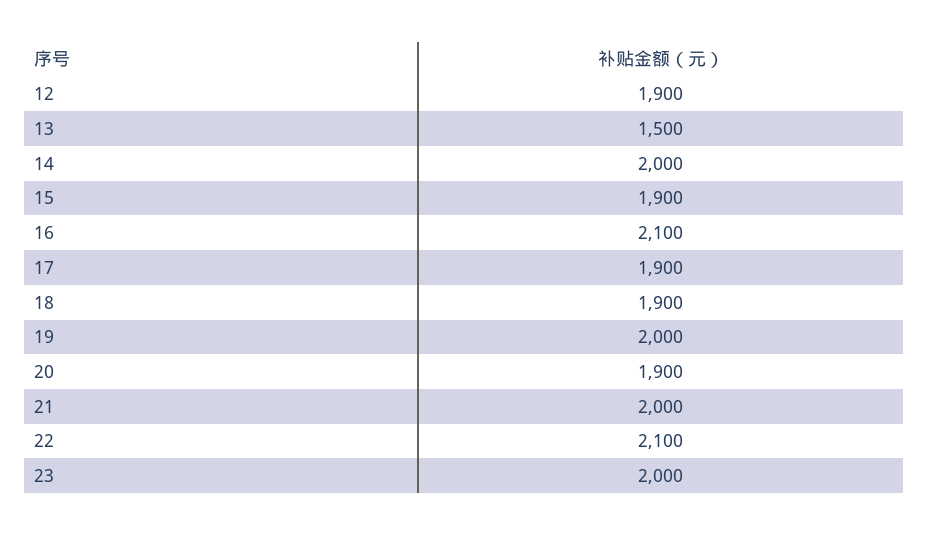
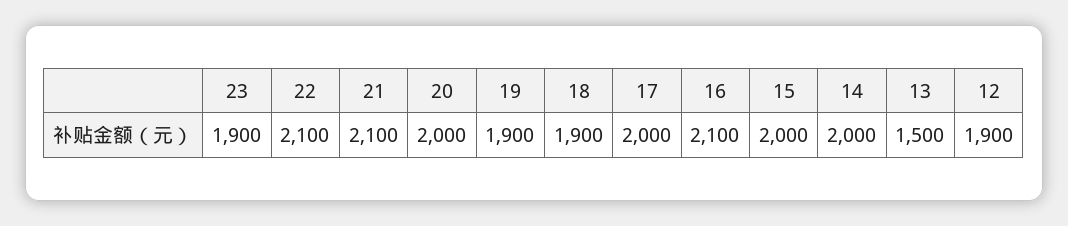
15: 1900 -> 2000
17: 1900 -> 2000
19: 2000 -> 1900
20: 1900 -> 2000
21: 2000 -> 2100
23: 2000 -> 1900

